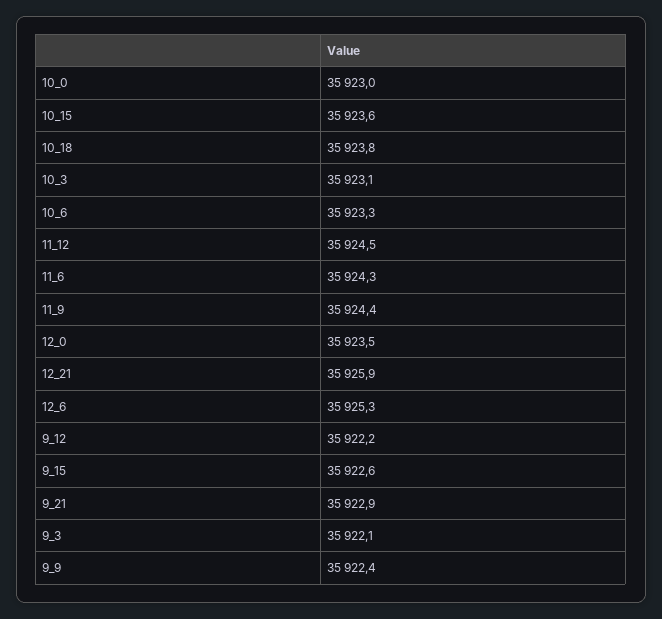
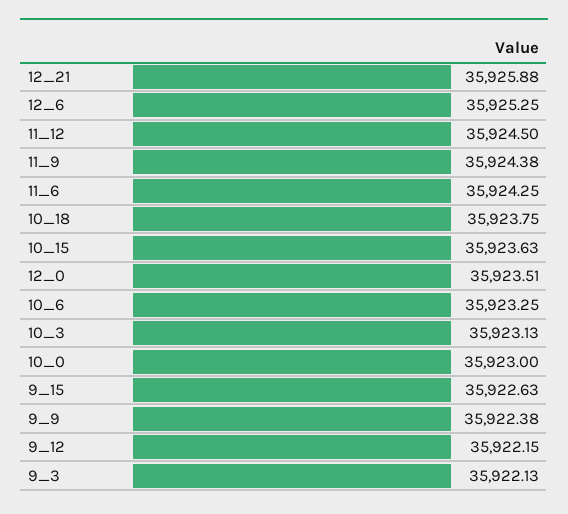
9_21: 35922.9 -> none

